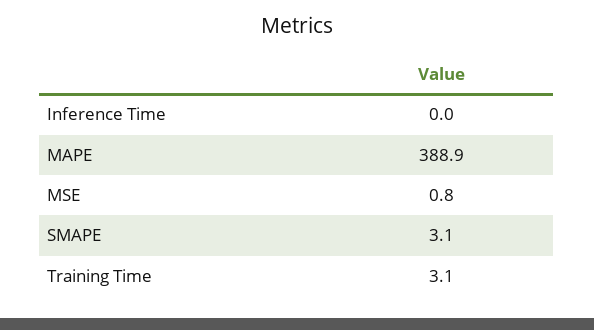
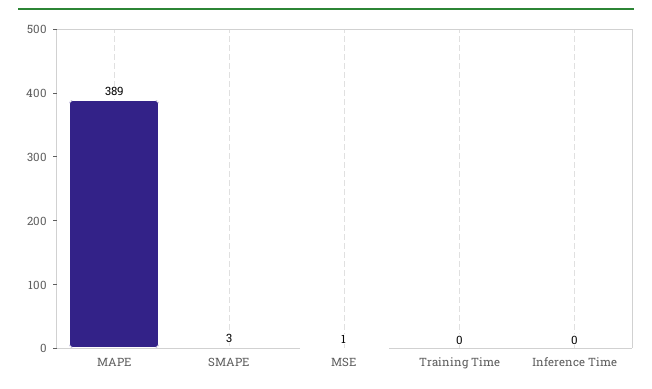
Training Time: 3.1 -> 0

